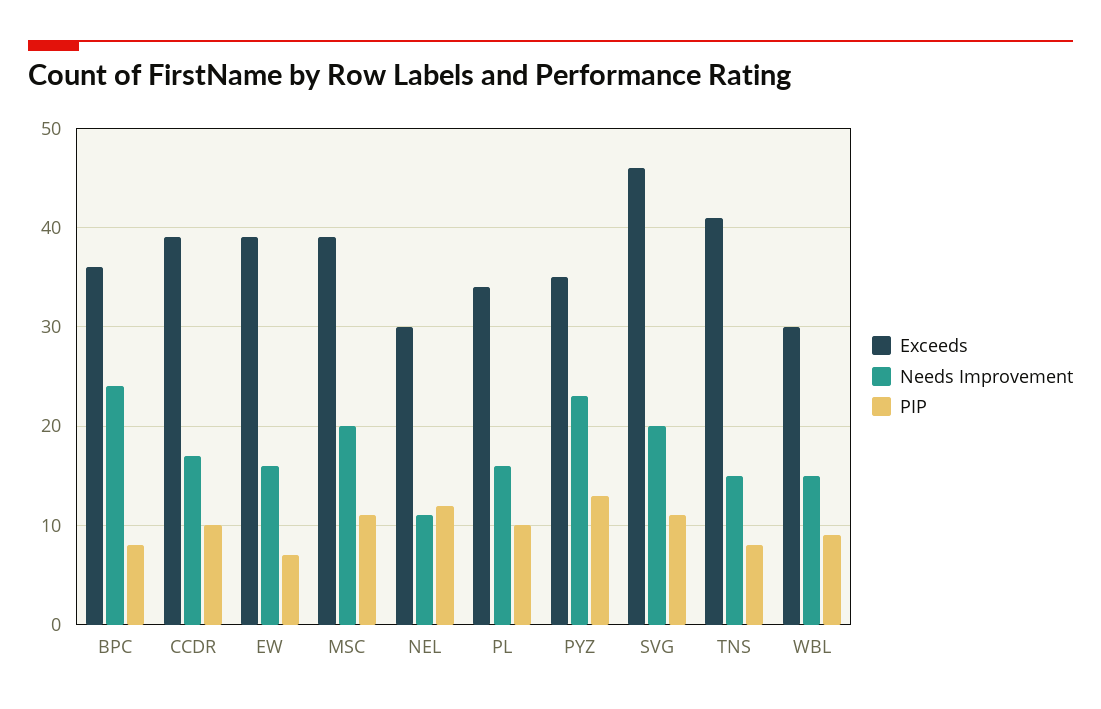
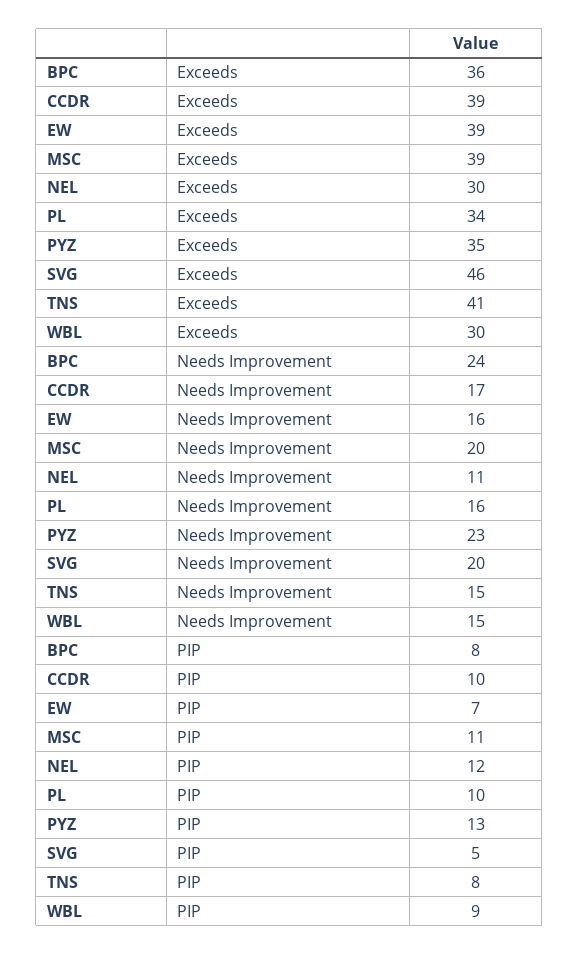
PIP, SVG: 11 -> 5

